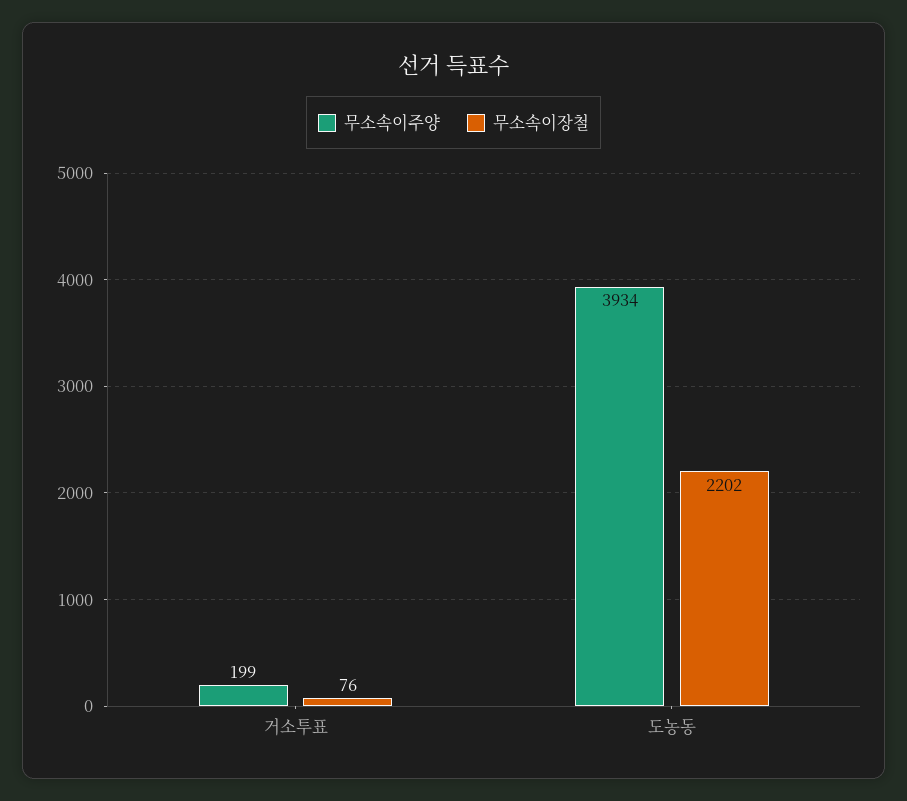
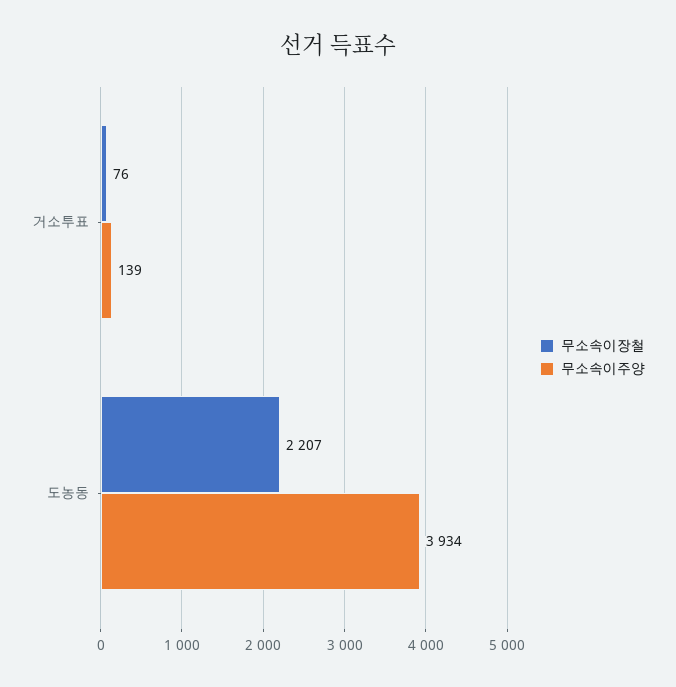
무소속이주양, 거소투표: 199 -> 139
무소속이장철, 도농동: 2202 -> 2207

